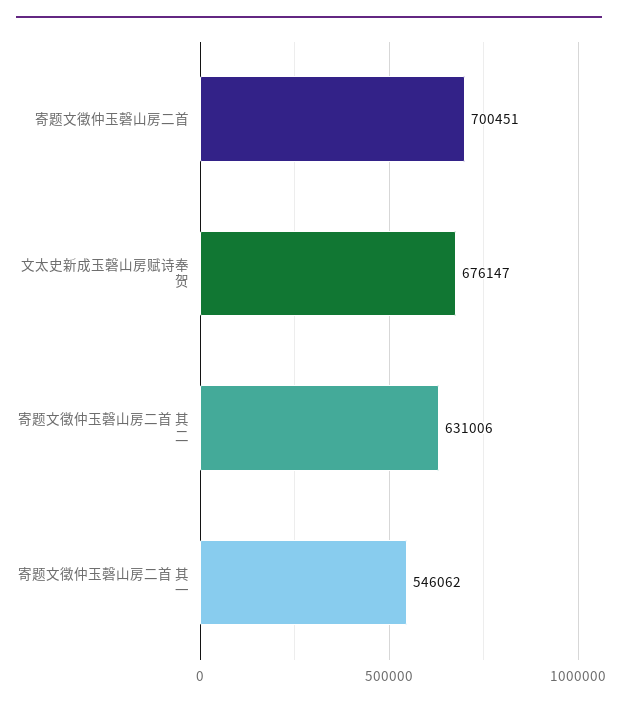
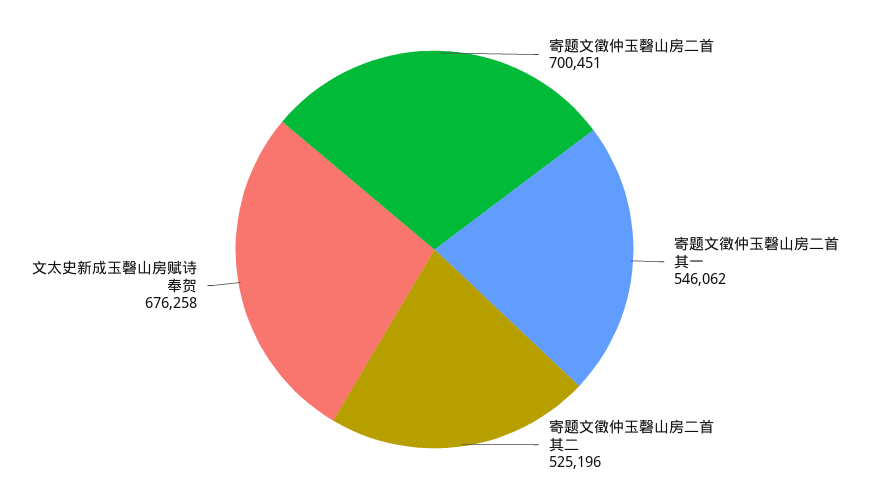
文太史新成玉磬山房赋诗奉贺: 676147 -> 676258
寄题文徵仲玉磬山房二首 其二: 631006 -> 525196

